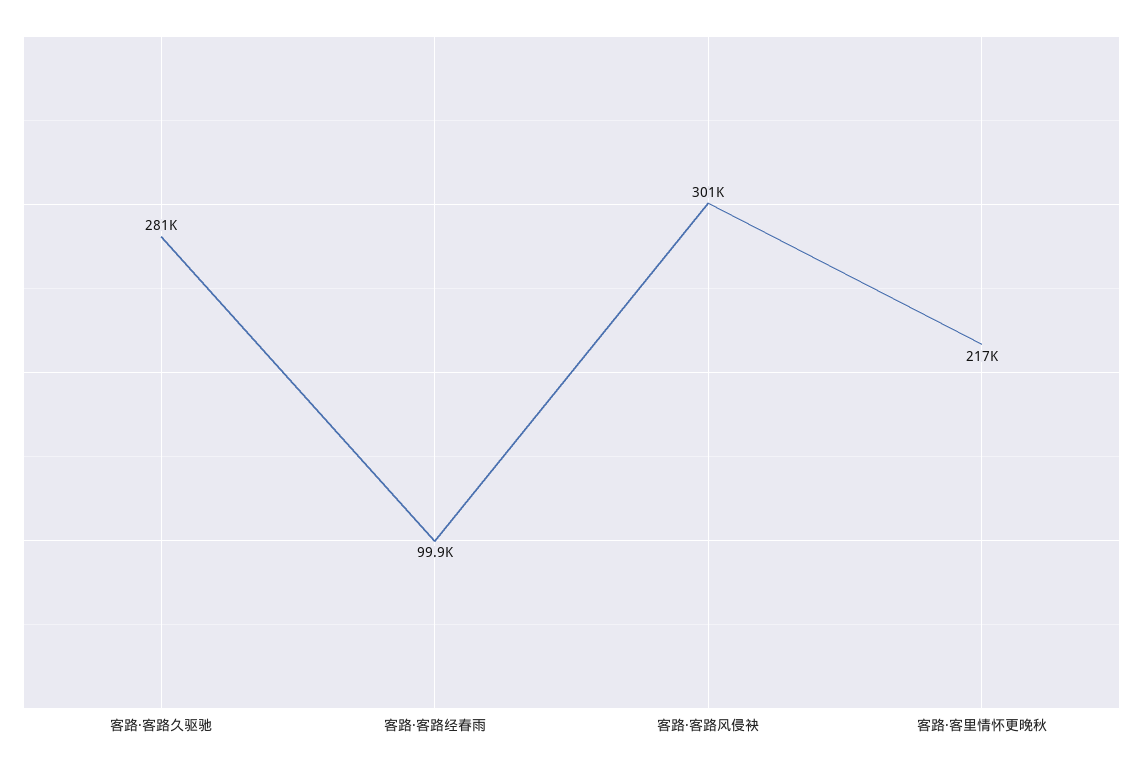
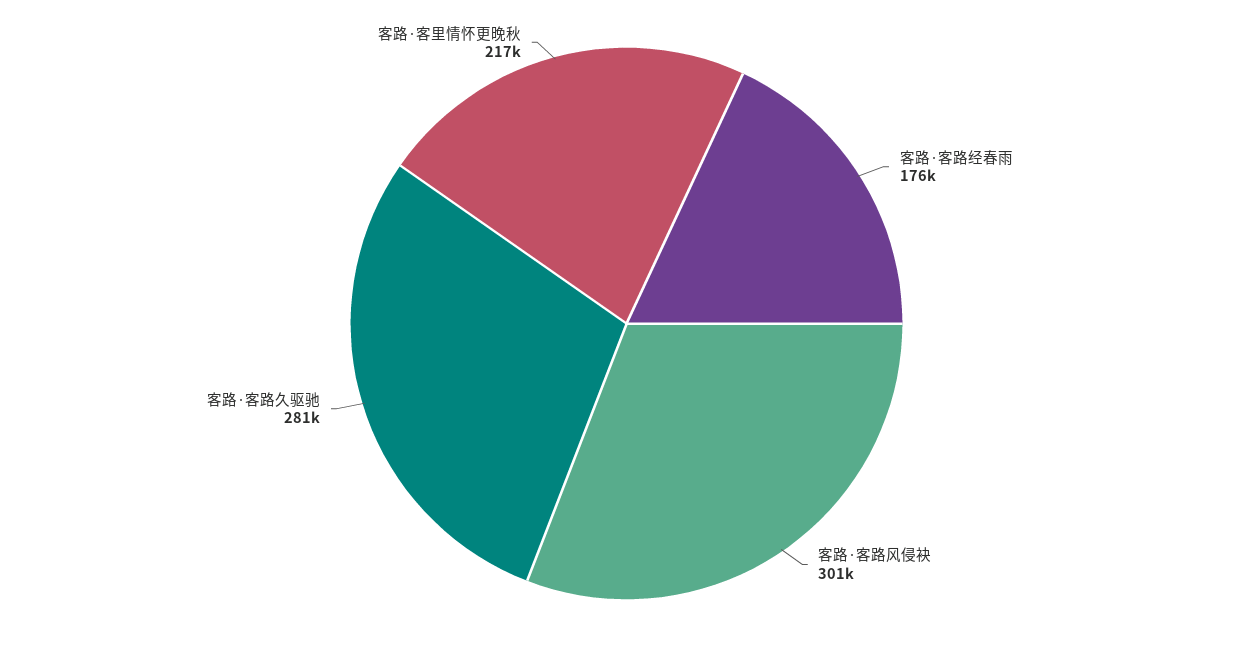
客路·客路经春雨: 99900 -> 176000

